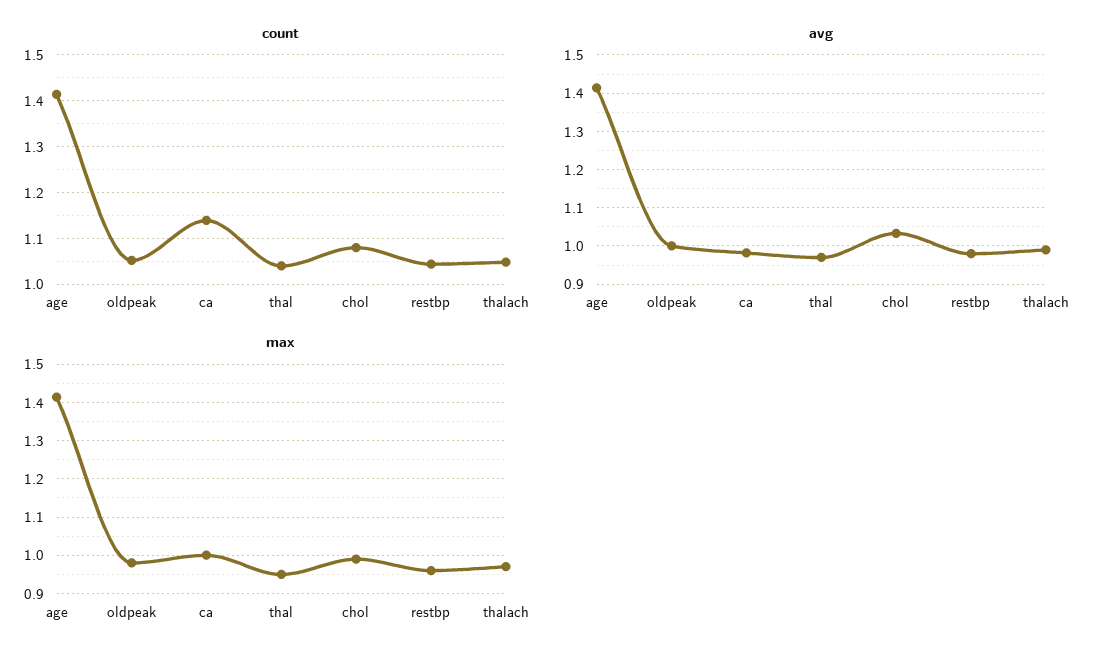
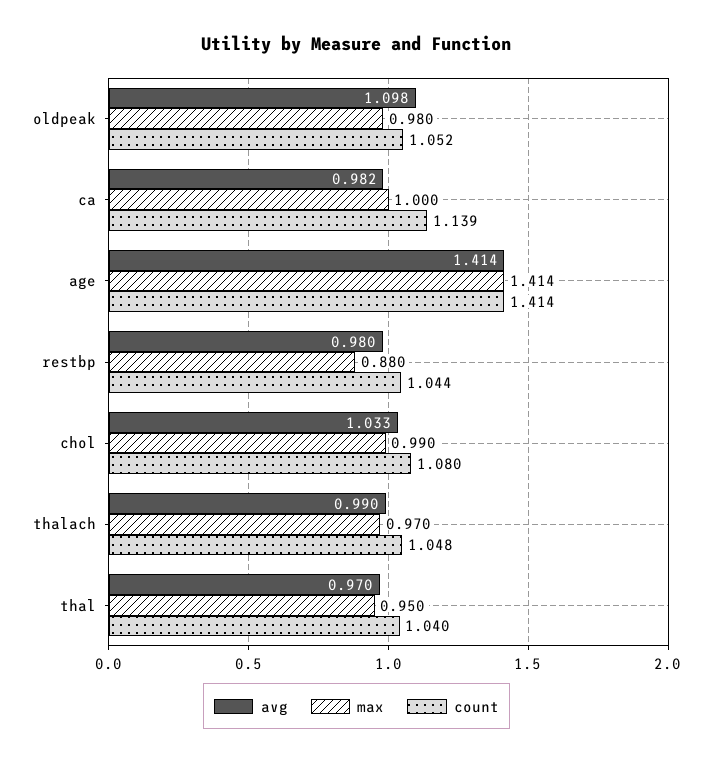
avg, oldpeak: 1 -> 1.098
max, restbp: 0.96 -> 0.88

